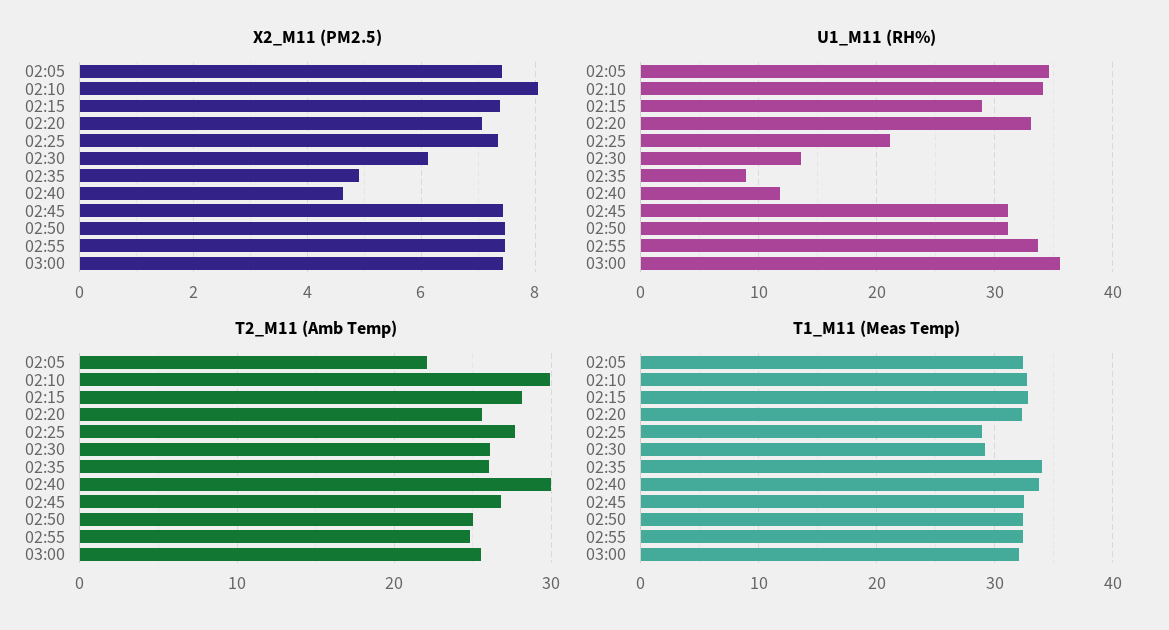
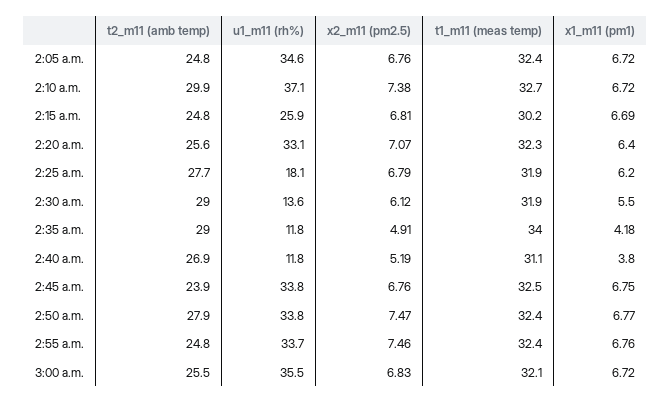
X2_M11 (PM2.5), 02:05: 7.4 -> 6.76
X2_M11 (PM2.5), 02:10: 8 -> 7.38
X2_M11 (PM2.5), 02:15: 7.4 -> 6.81
X2_M11 (PM2.5), 02:25: 7.4 -> 6.79
X2_M11 (PM2.5), 02:40: 4.6 -> 5.19
X2_M11 (PM2.5), 02:45: 7.4 -> 6.76
X2_M11 (PM2.5), 03:00: 7.4 -> 6.83
U1_M11 (RH%), 02:10: 34 -> 37.1
U1_M11 (RH%), 02:15: 29 -> 25.9
U1_M11 (RH%), 02:25: 21 -> 18.1
U1_M11 (RH%), 02:35: 9 -> 11.8
U1_M11 (RH%), 02:45: 31 -> 33.8
U1_M11 (RH%), 02:50: 31 -> 33.8
T2_M11 (Amb Temp), 02:05: 22 -> 24.8
T2_M11 (Amb Temp), 02:15: 28 -> 24.8
T2_M11 (Amb Temp), 02:30: 26 -> 29
T2_M11 (Amb Temp), 02:35: 26 -> 29
T2_M11 (Amb Temp), 02:40: 30 -> 26.9
T2_M11 (Amb Temp), 02:45: 27 -> 23.9
T2_M11 (Amb Temp), 02:50: 25 -> 27.9
T1_M11 (Meas Temp), 02:15: 33 -> 30.2
T1_M11 (Meas Temp), 02:25: 29 -> 31.9
T1_M11 (Meas Temp), 02:30: 29 -> 31.9
T1_M11 (Meas Temp), 02:40: 34 -> 31.1
x1_m11 (pm1), 02:05: none -> 6.72
x1_m11 (pm1), 02:10: none -> 6.72
x1_m11 (pm1), 02:15: none -> 6.69
x1_m11 (pm1), 02:20: none -> 6.4
x1_m11 (pm1), 02:25: none -> 6.2
x1_m11 (pm1), 02:30: none -> 5.5
x1_m11 (pm1), 02:35: none -> 4.18
x1_m11 (pm1), 02:40: none -> 3.8
x1_m11 (pm1), 02:45: none -> 6.75
x1_m11 (pm1), 02:50: none -> 6.77
x1_m11 (pm1), 02:55: none -> 6.76
x1_m11 (pm1), 03:00: none -> 6.72

